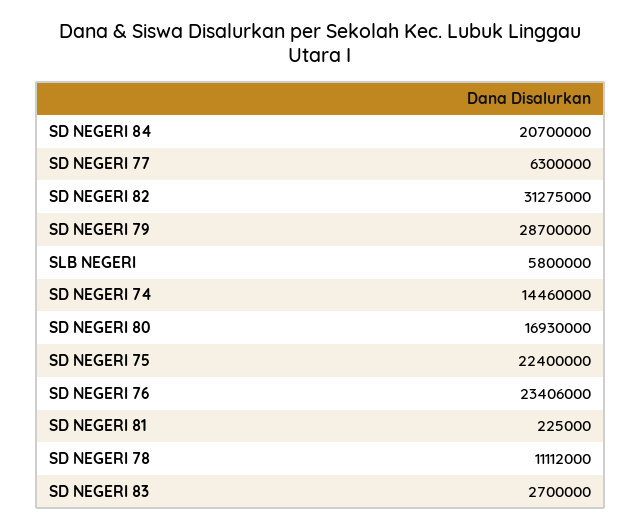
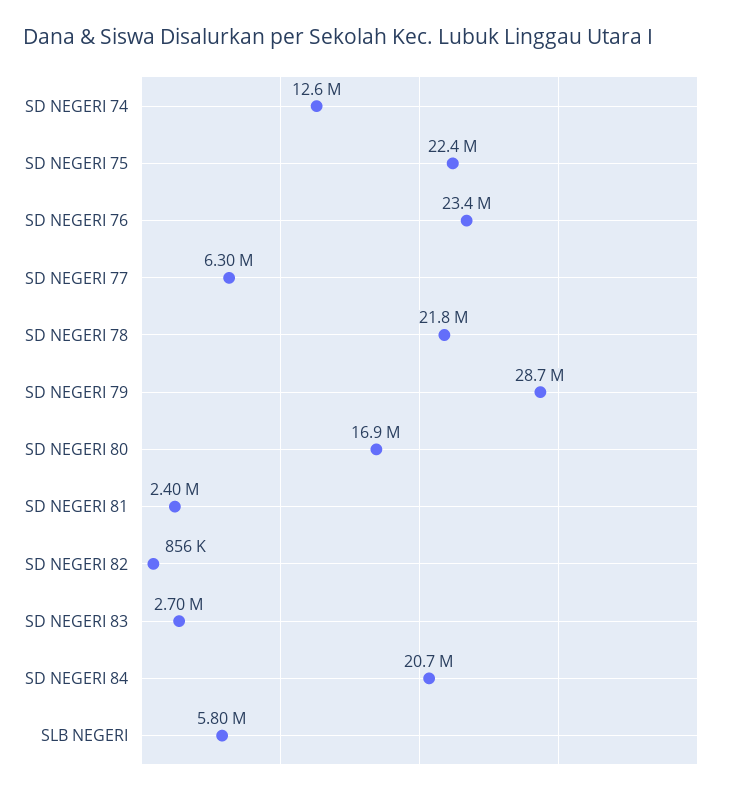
SD NEGERI 82: 31275000 -> 856000
SD NEGERI 74: 14460000 -> 12600000
SD NEGERI 81: 225000 -> 2400000
SD NEGERI 78: 11112000 -> 21800000

